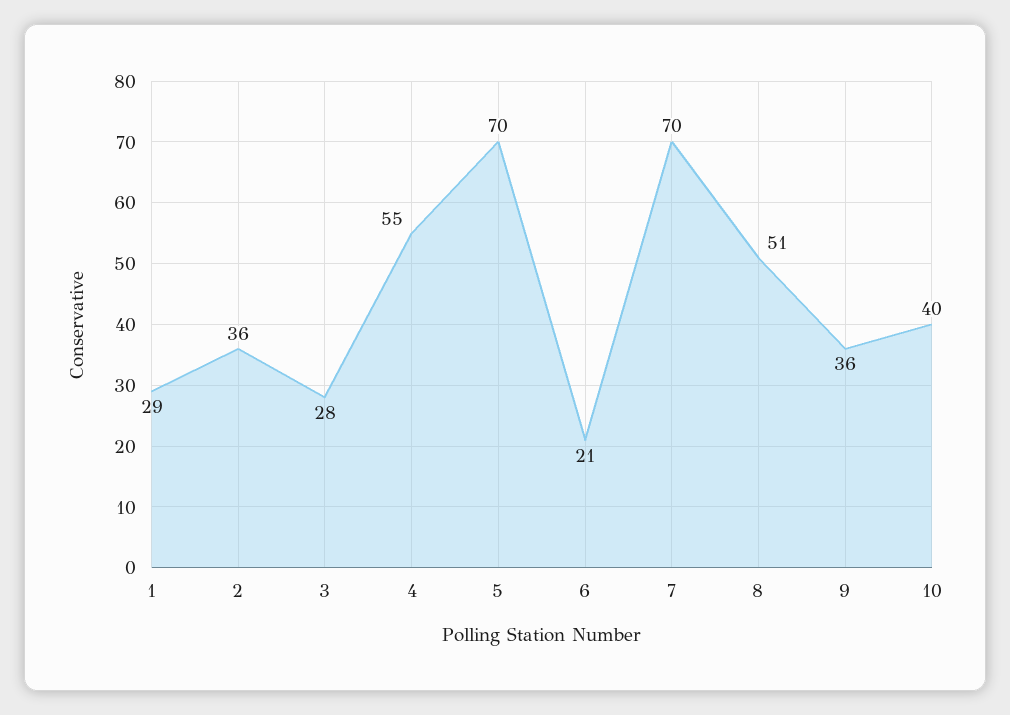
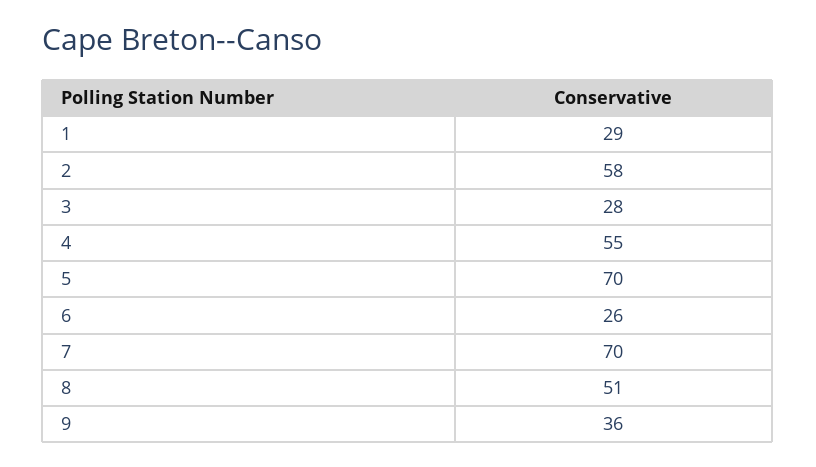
2: 36 -> 58
6: 21 -> 26
10: 40 -> none

